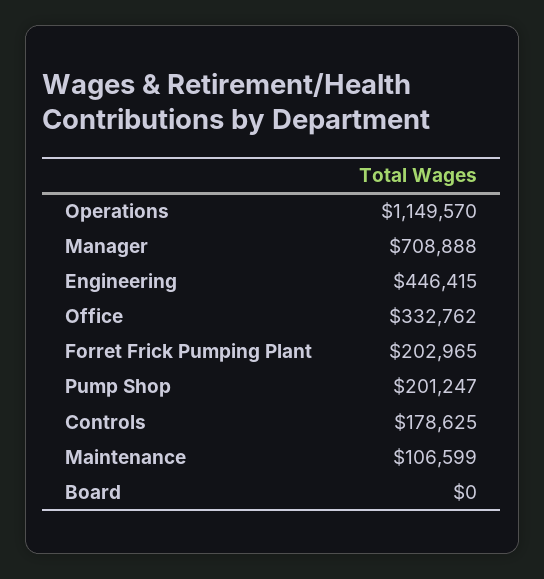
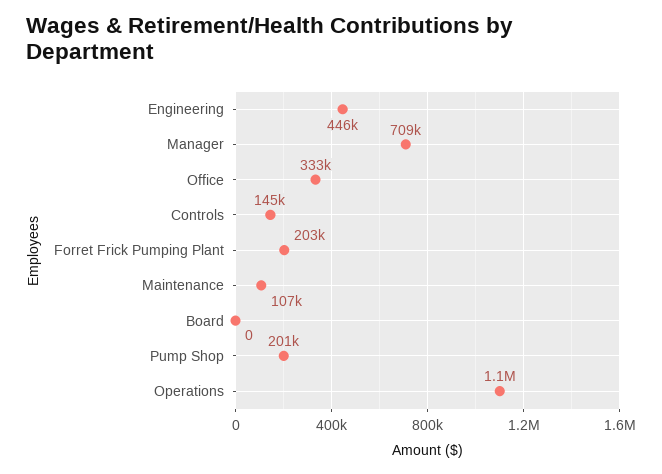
Controls: 178625 -> 145000

